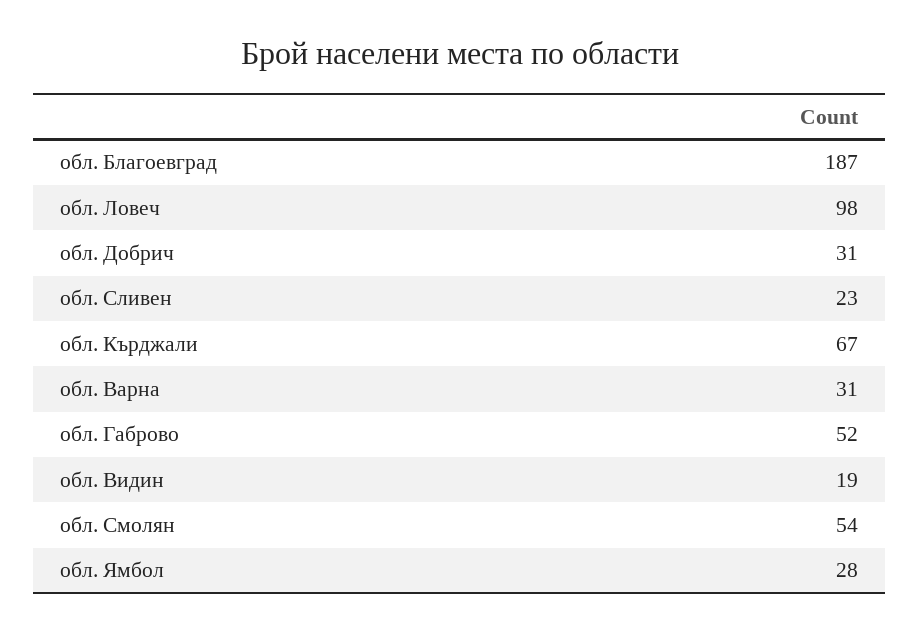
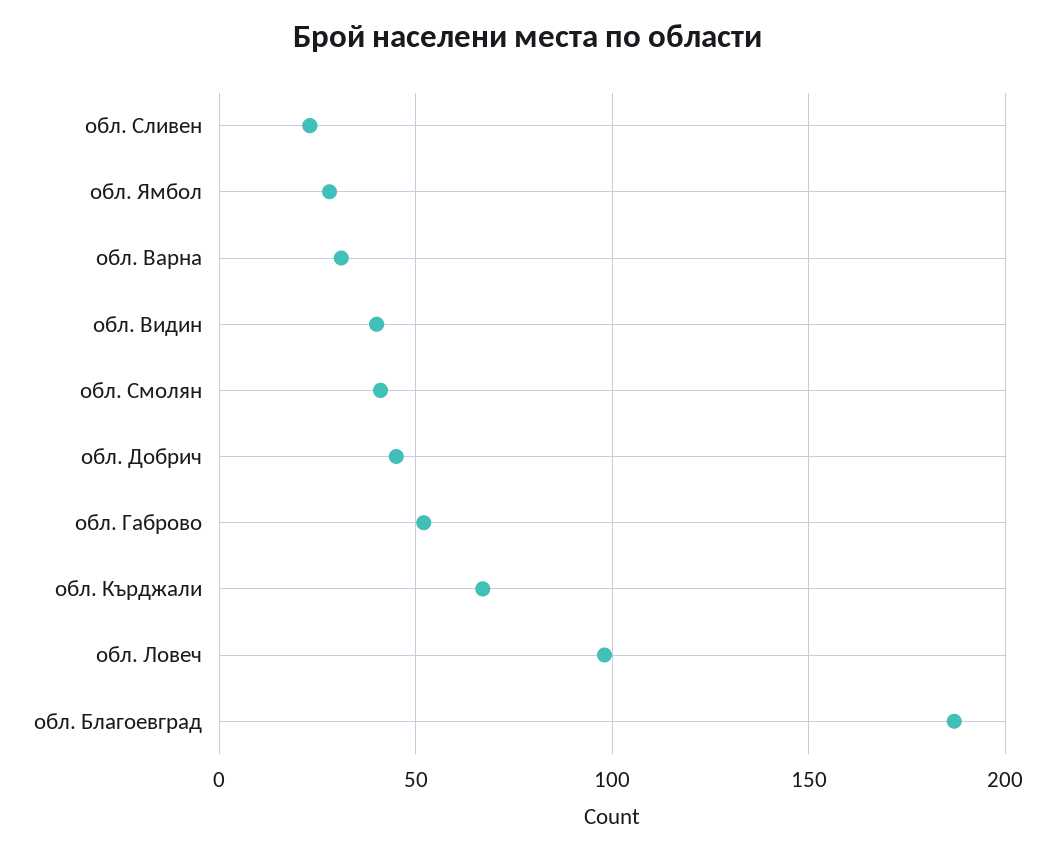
обл. Добрич: 31 -> 45
обл. Видин: 19 -> 40
обл. Смолян: 54 -> 40

